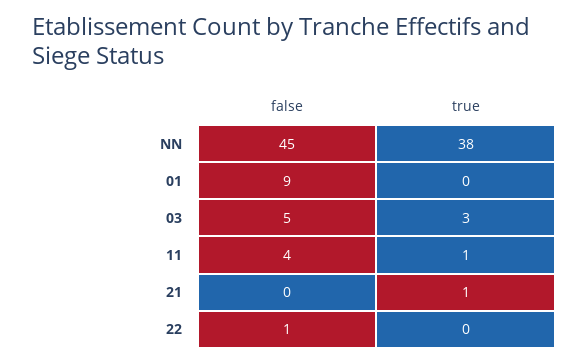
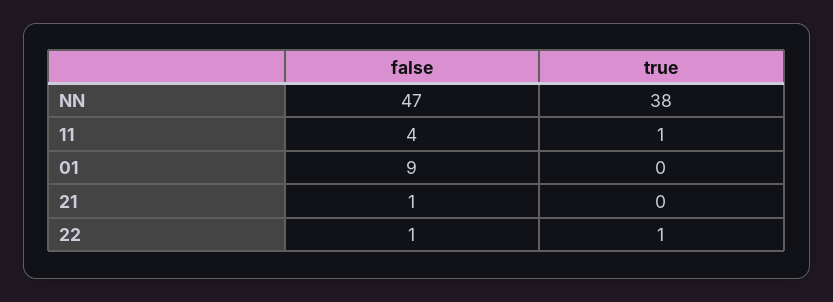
false, NN: 45 -> 47
false, 03: 5 -> none
true, 03: 3 -> none
false, 21: 0 -> 1
true, 21: 1 -> 0
true, 22: 0 -> 1

